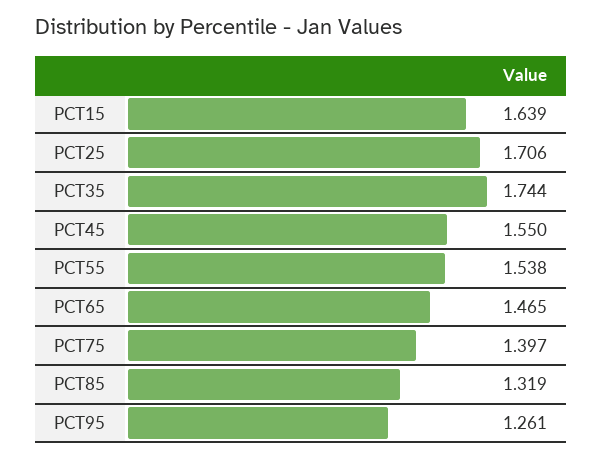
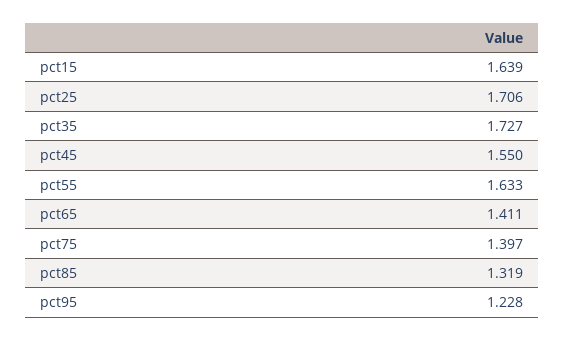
PCT35: 1.744 -> 1.727
PCT55: 1.538 -> 1.633
PCT65: 1.465 -> 1.411
PCT95: 1.261 -> 1.228

